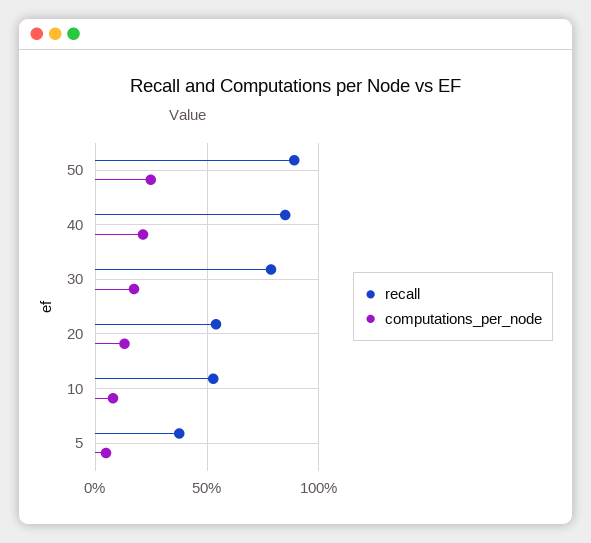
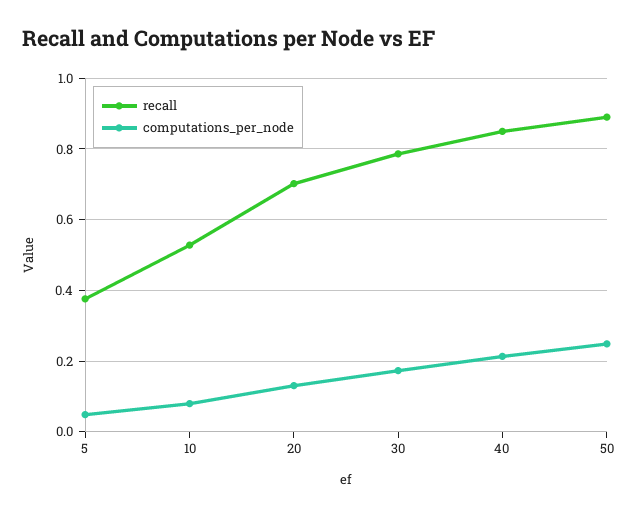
recall, 20: 0.55 -> 0.7

